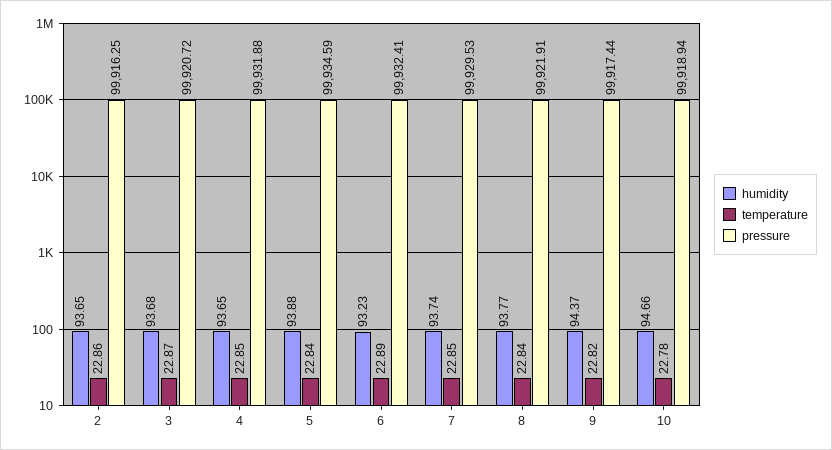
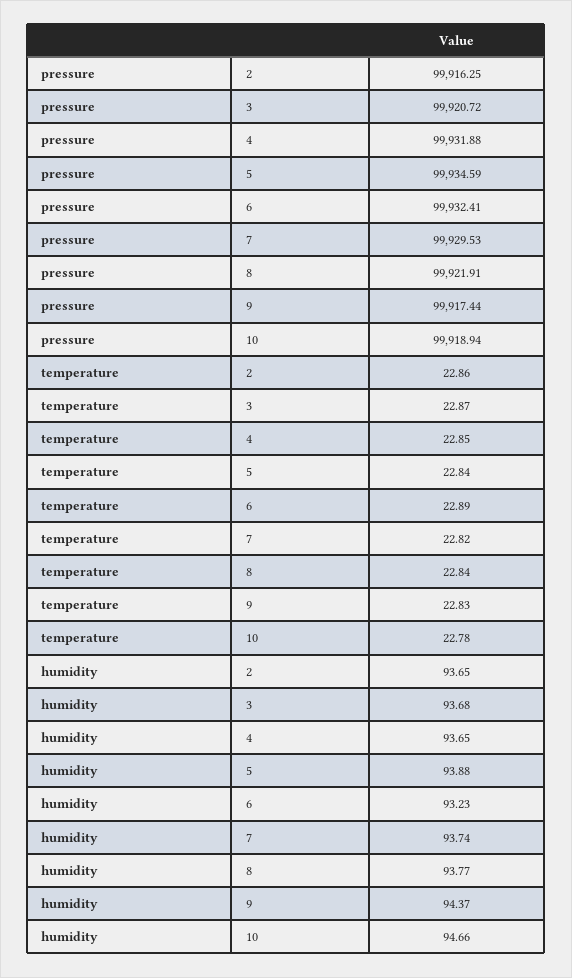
temperature, 7: 22.85 -> 22.82
temperature, 9: 22.82 -> 22.83

